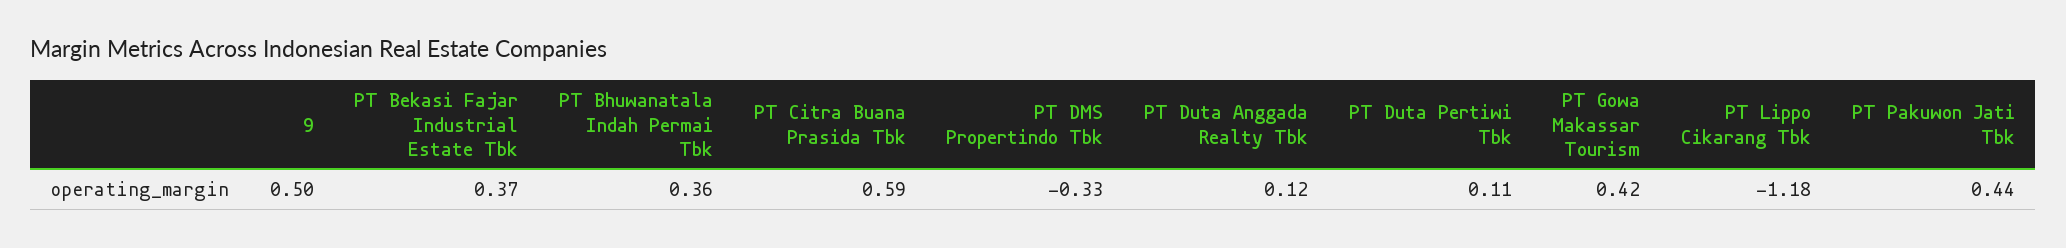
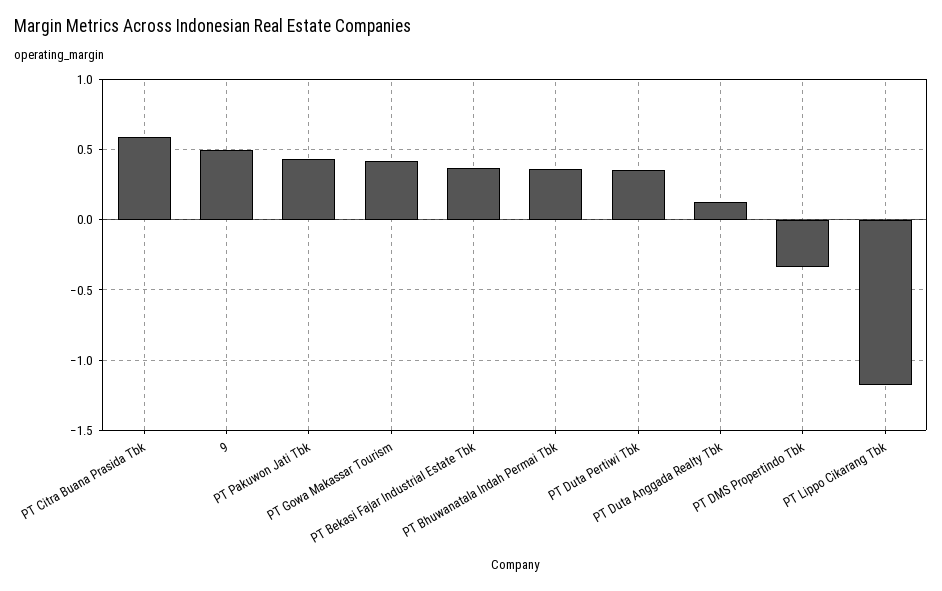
PT Duta Pertiwi Tbk: 0.11 -> 0.35

